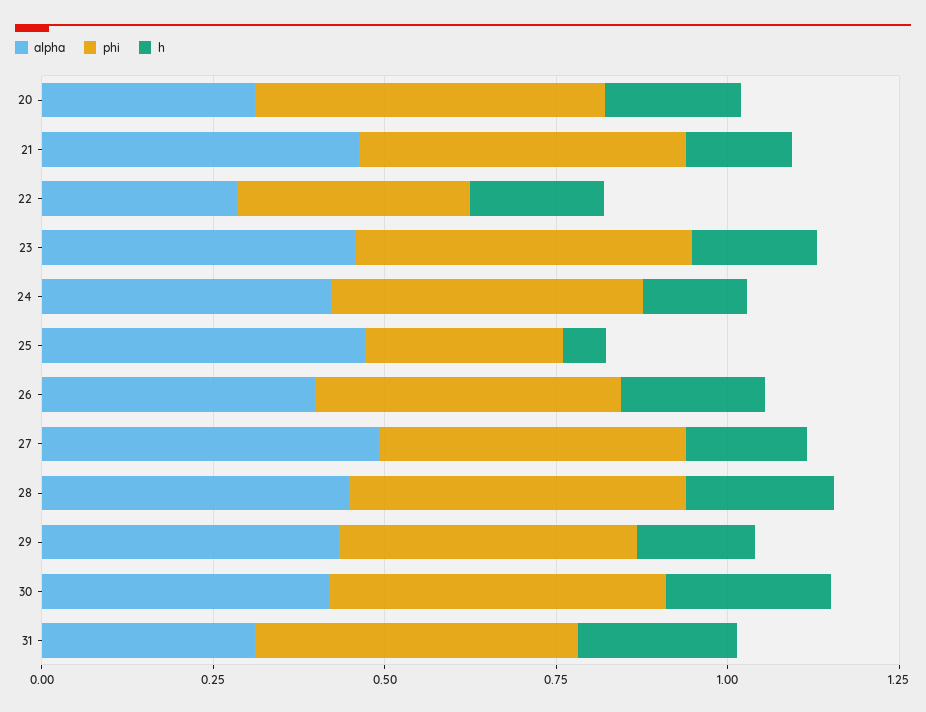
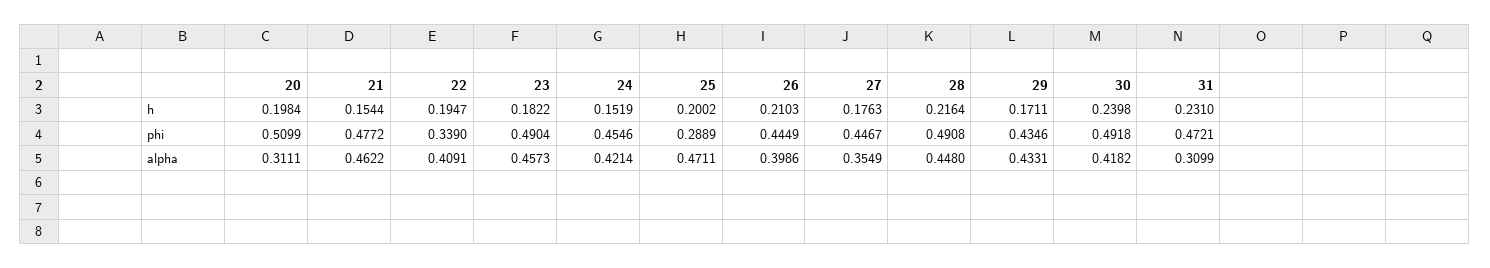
alpha, 22: 0.3 -> 0.4091
h, 25: 0.05 -> 0.2002
alpha, 27: 0.5 -> 0.3549

